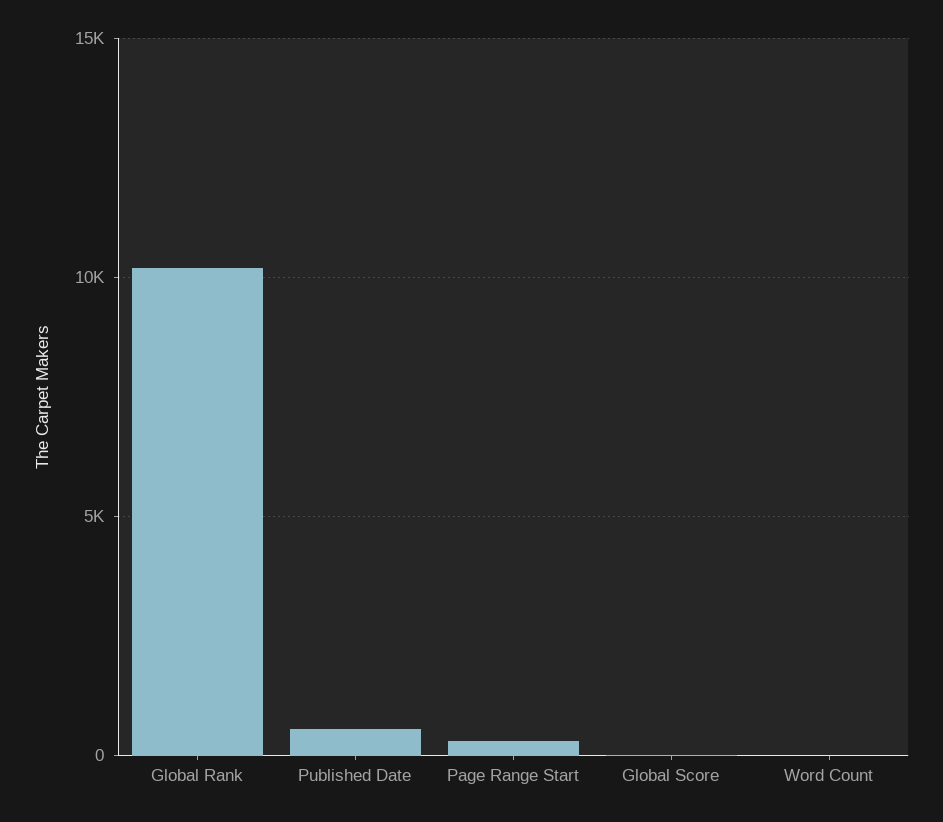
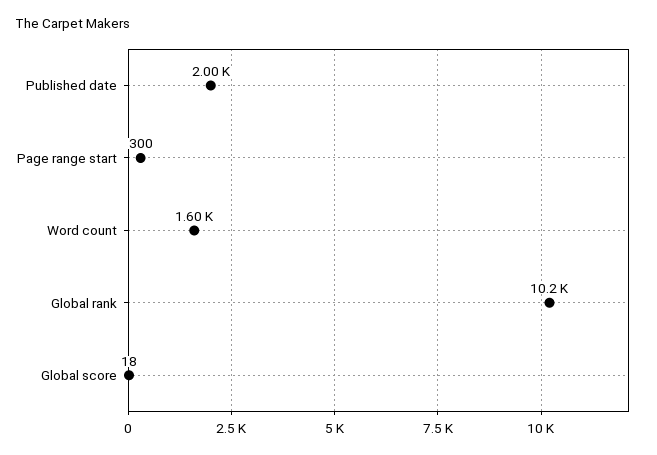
Published Date: 500 -> 2000
Word Count: 0 -> 1600

